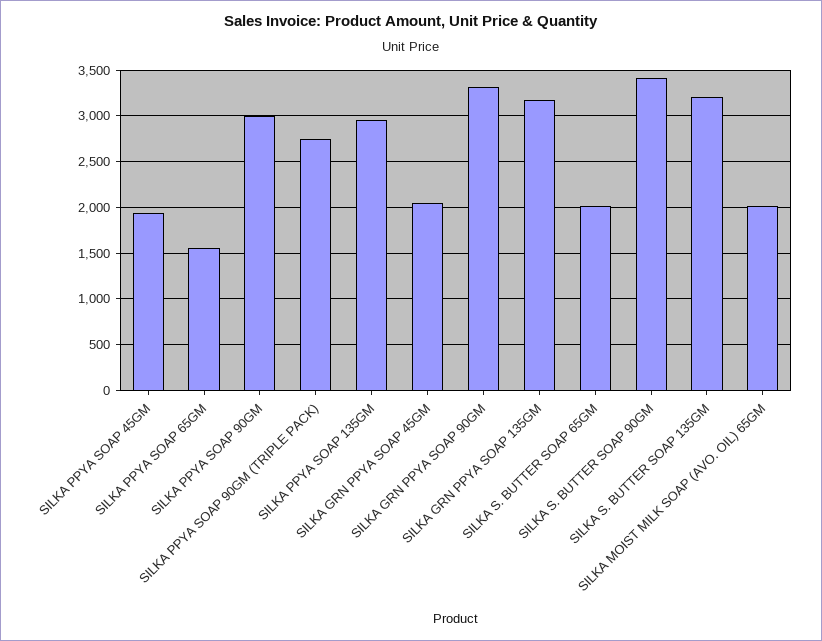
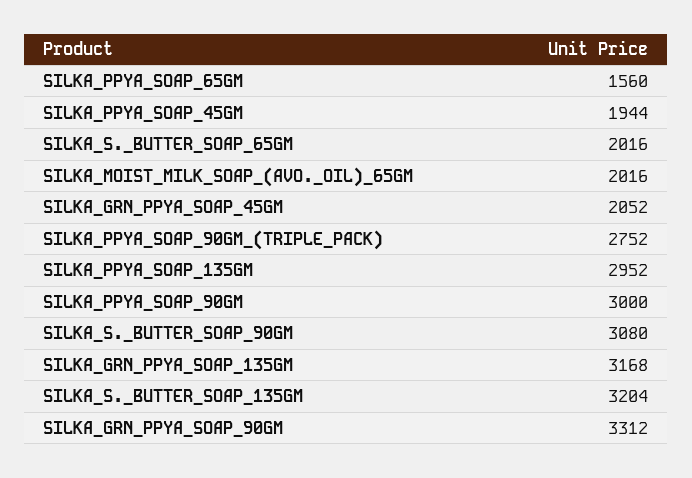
SILKA S. BUTTER SOAP 90GM: 3400 -> 3080

